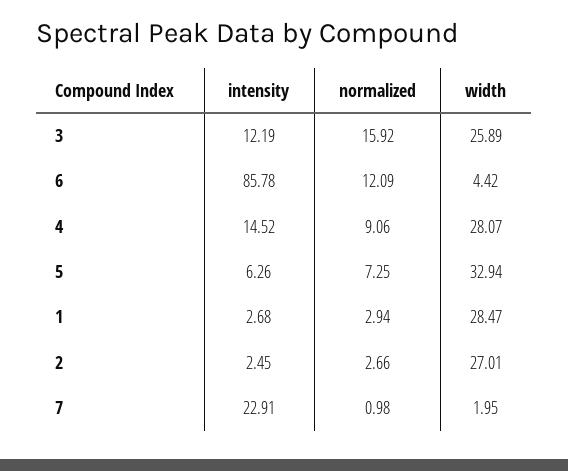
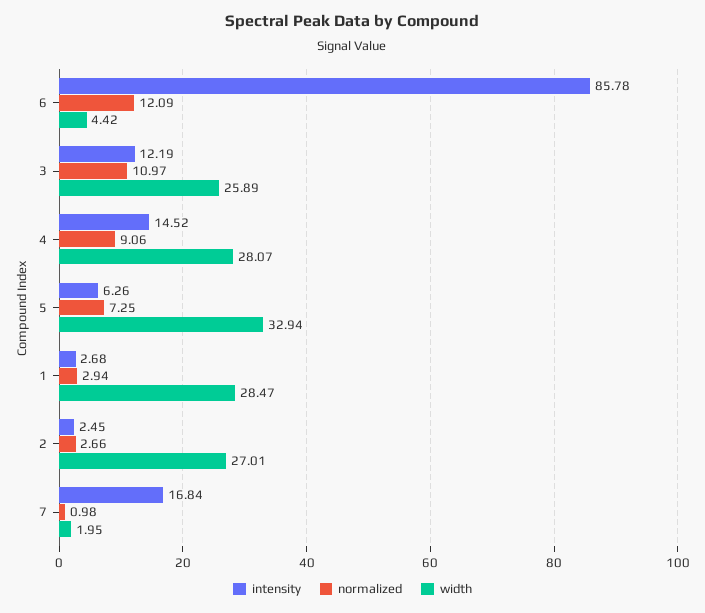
normalized, 3: 15.92 -> 10.97
intensity, 7: 22.91 -> 16.84

